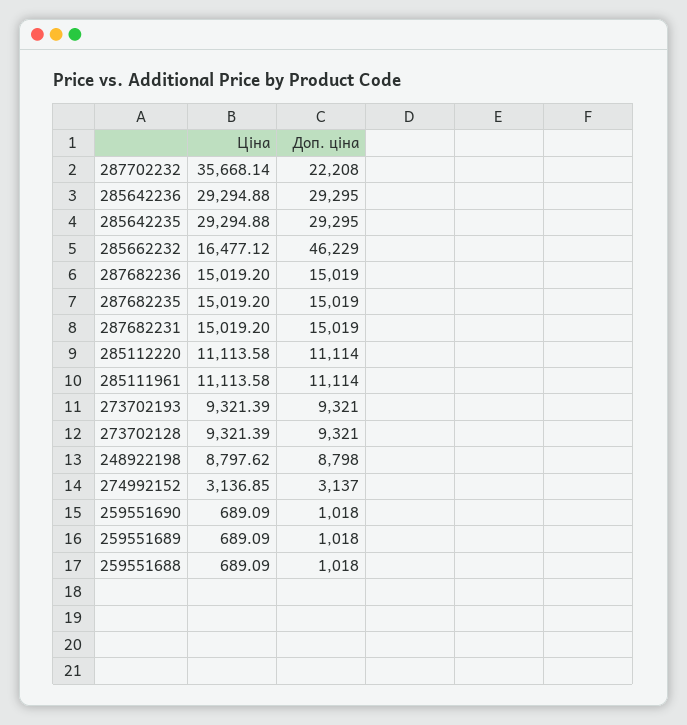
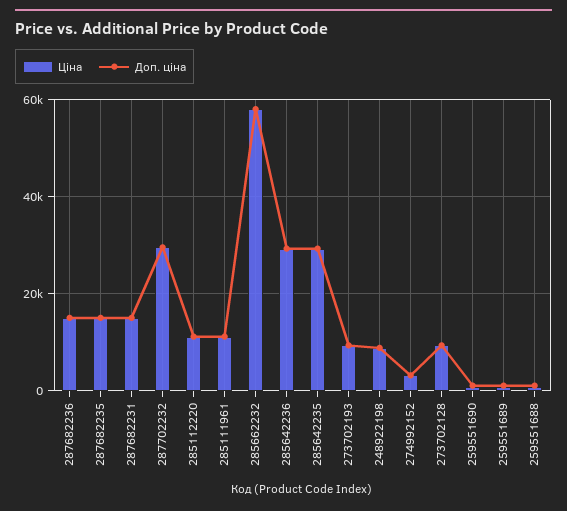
Ціна, 287702232: 35668.14 -> 30000
Доп. ціна, 287702232: 22208 -> 30000
Ціна, 285662232: 16477.12 -> 58000
Доп. ціна, 285662232: 46229 -> 58000

